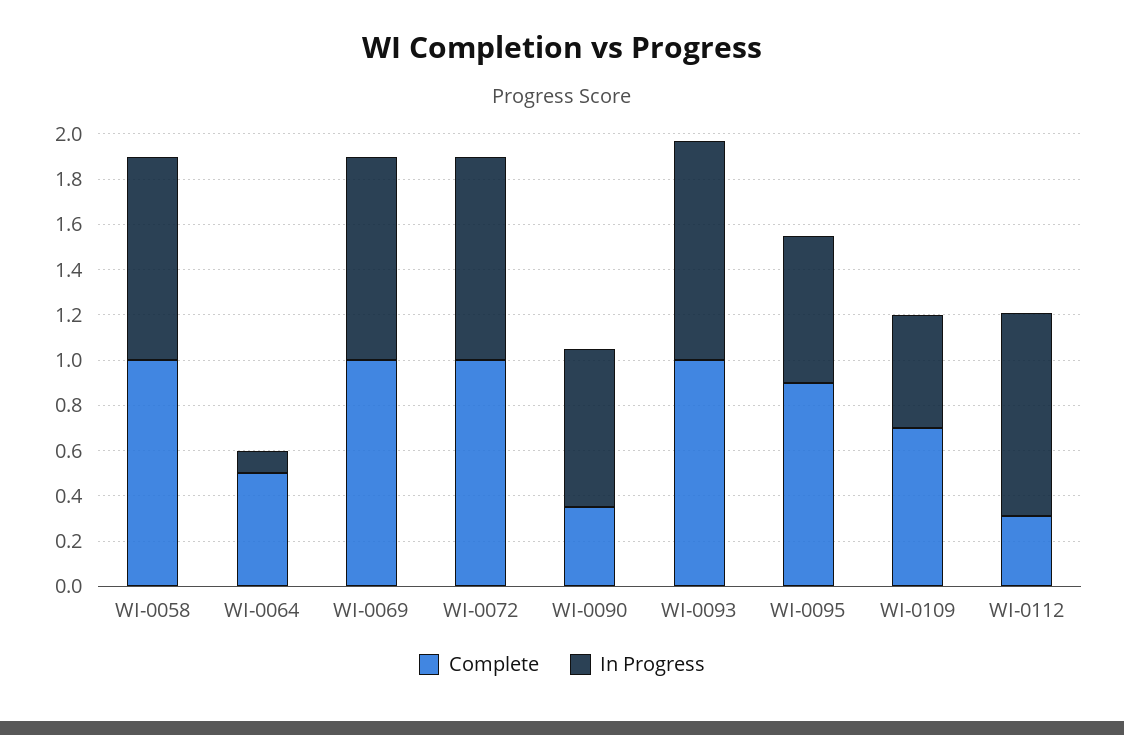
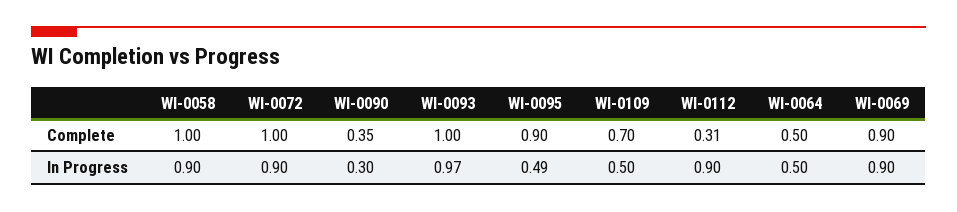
In Progress, WI-0064: 0.1 -> 0.5
Complete, WI-0069: 1 -> 0.9
In Progress, WI-0090: 0.7 -> 0.3
In Progress, WI-0095: 0.65 -> 0.49

